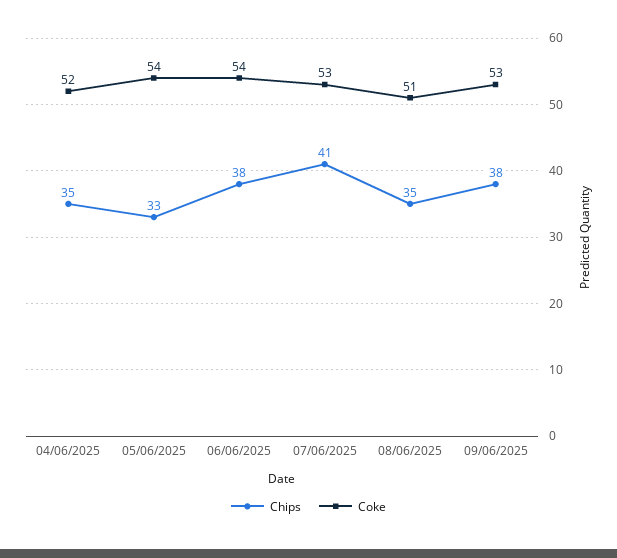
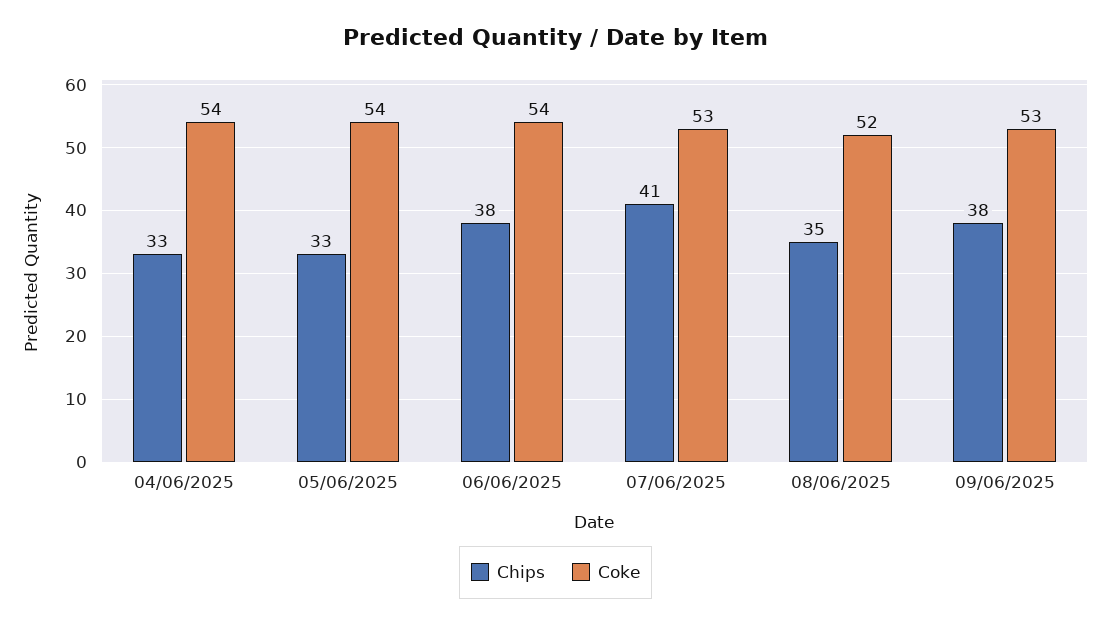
Chips, 04/06/2025: 35 -> 33
Coke, 04/06/2025: 52 -> 54
Coke, 08/06/2025: 51 -> 52

